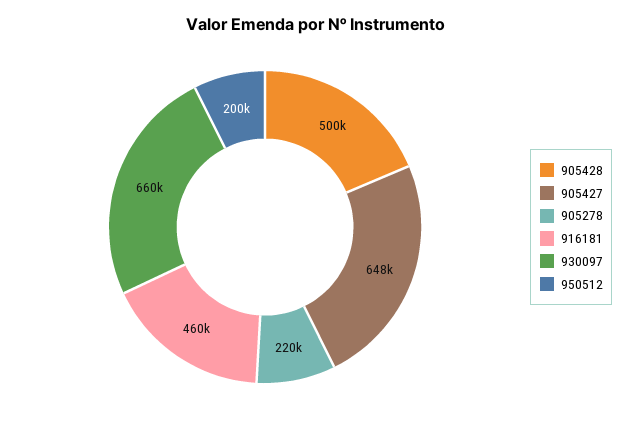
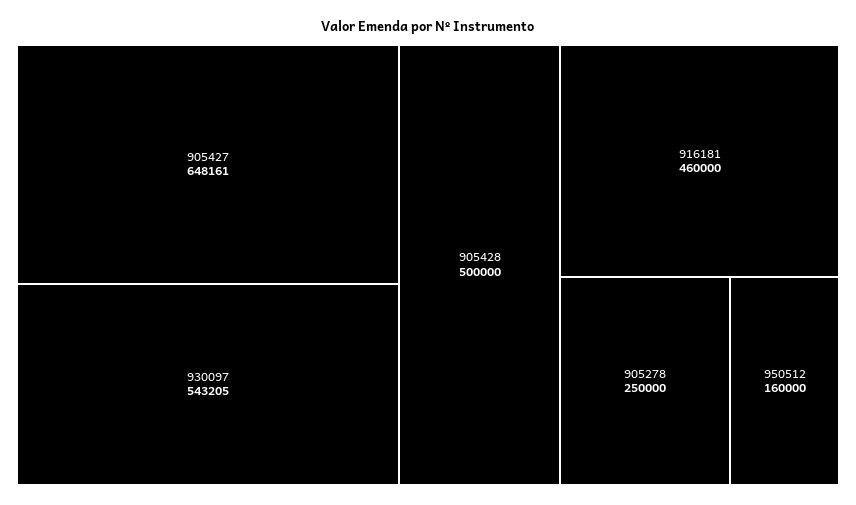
905278: 220000 -> 250000
930097: 660000 -> 543205
950512: 200000 -> 160000

